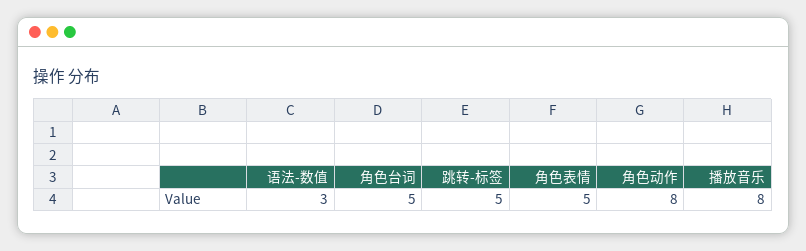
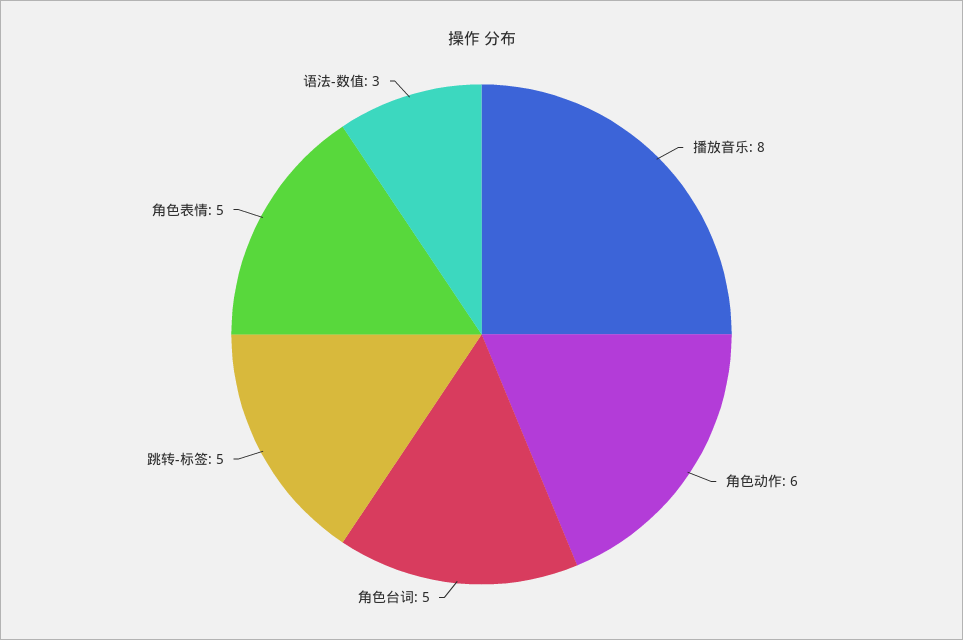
角色动作: 8 -> 6

